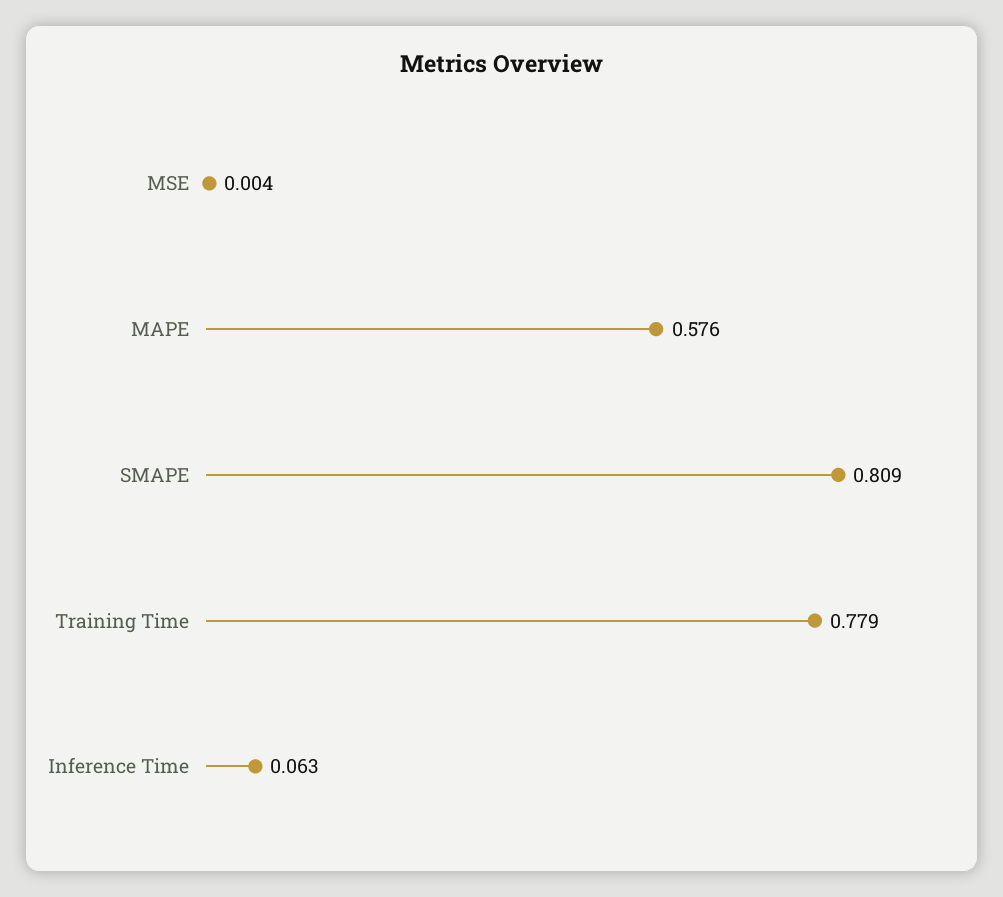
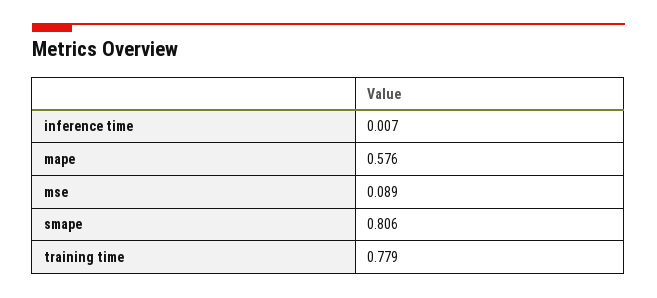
MSE: 0.004 -> 0.089
SMAPE: 0.809 -> 0.806
Inference Time: 0.063 -> 0.007

